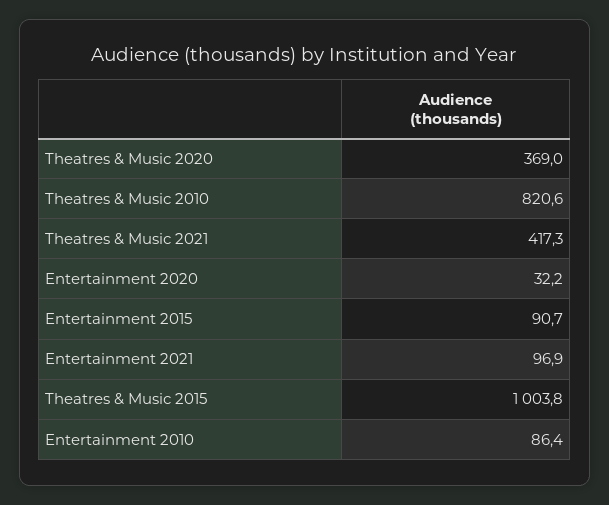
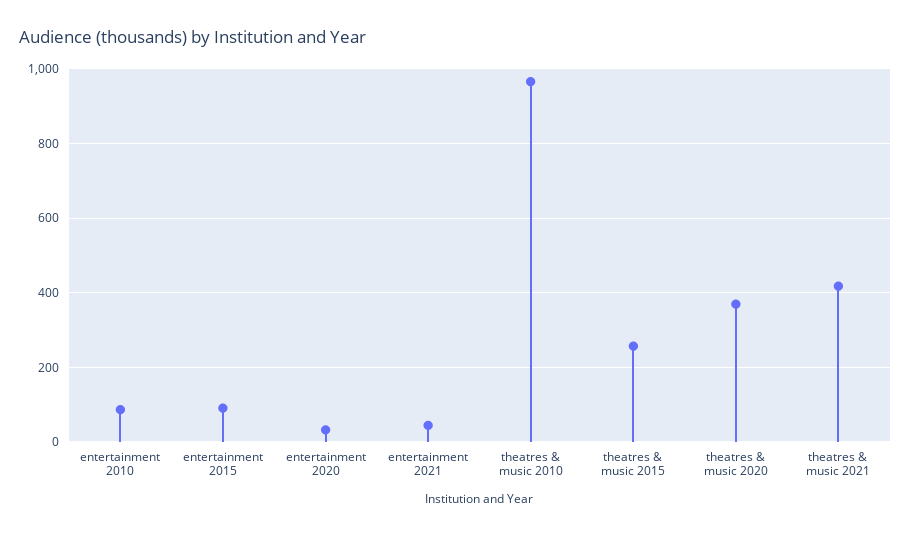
Theatres & Music 2010: 820.6 -> 960
Entertainment 2021: 96.9 -> 40
Theatres & Music 2015: 1003.8 -> 260

